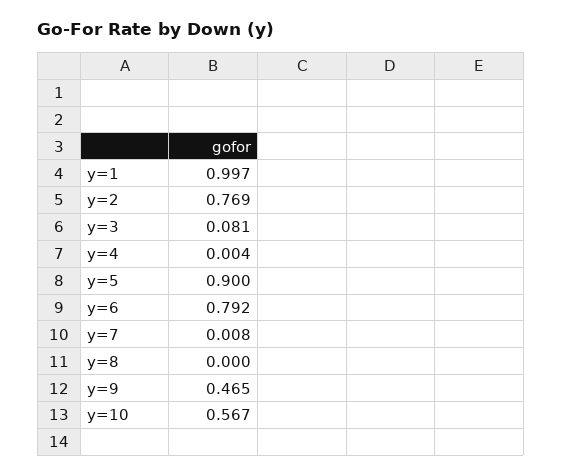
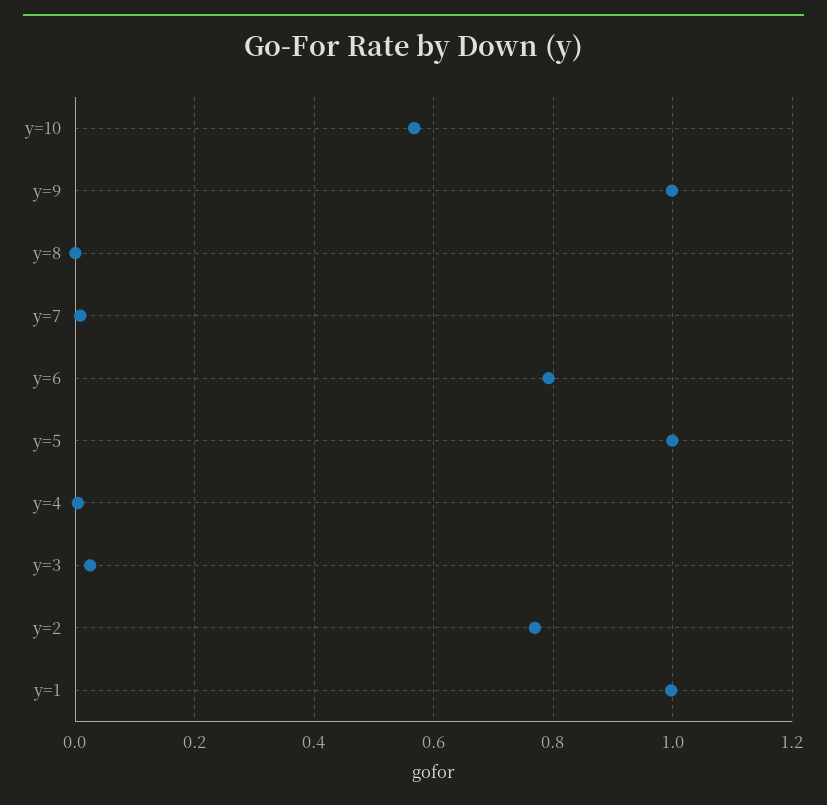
y=3: 0.081 -> 0.02
y=5: 0.9 -> 1
y=9: 0.465 -> 1

